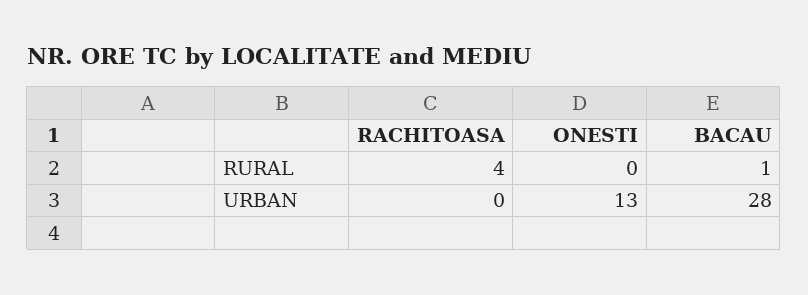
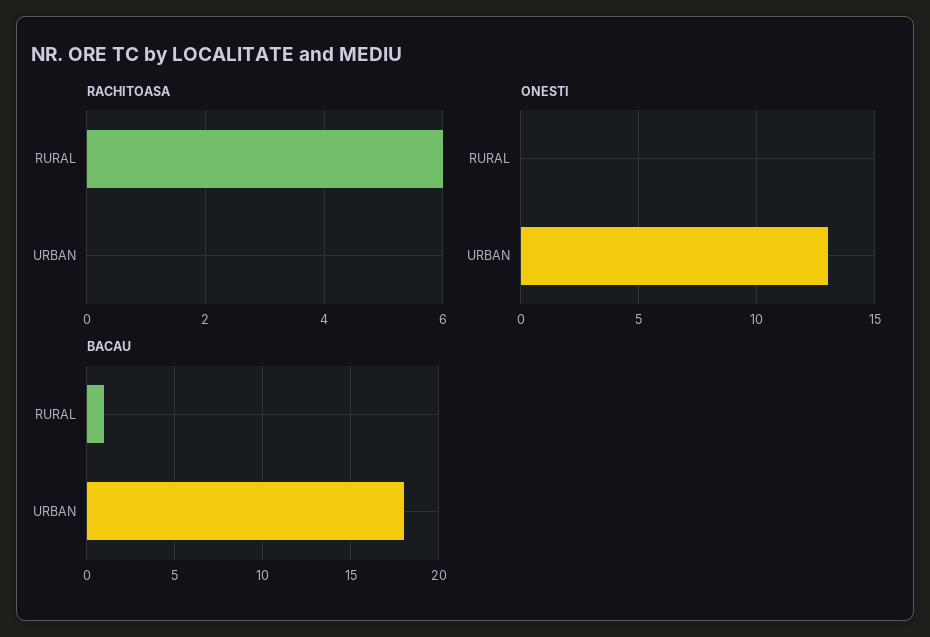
RACHITOASA, RURAL: 4 -> 6
BACAU, URBAN: 28 -> 18

